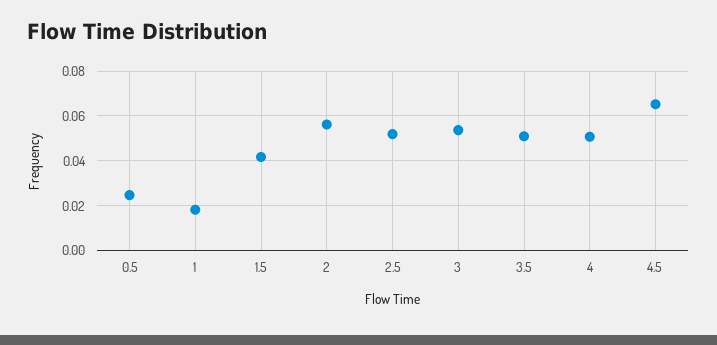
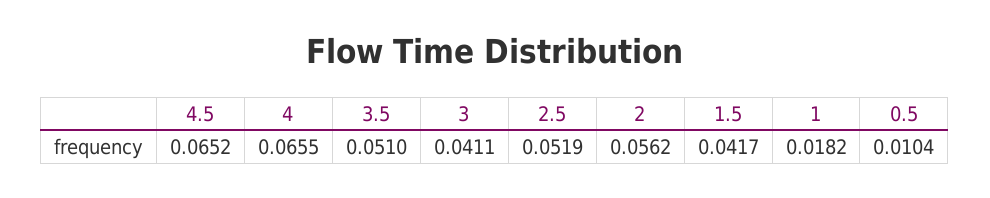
0.5: 0.025 -> 0.0104
3: 0.055 -> 0.0411
4: 0.05 -> 0.0655

